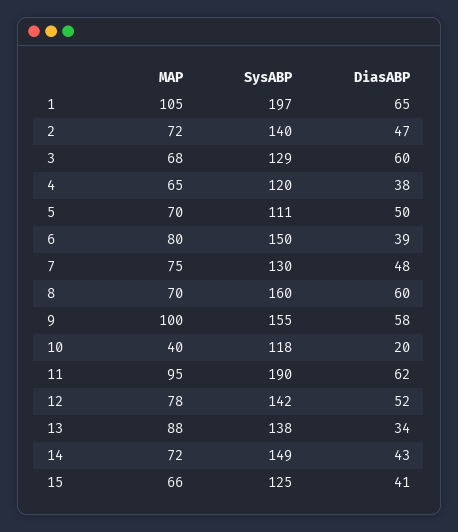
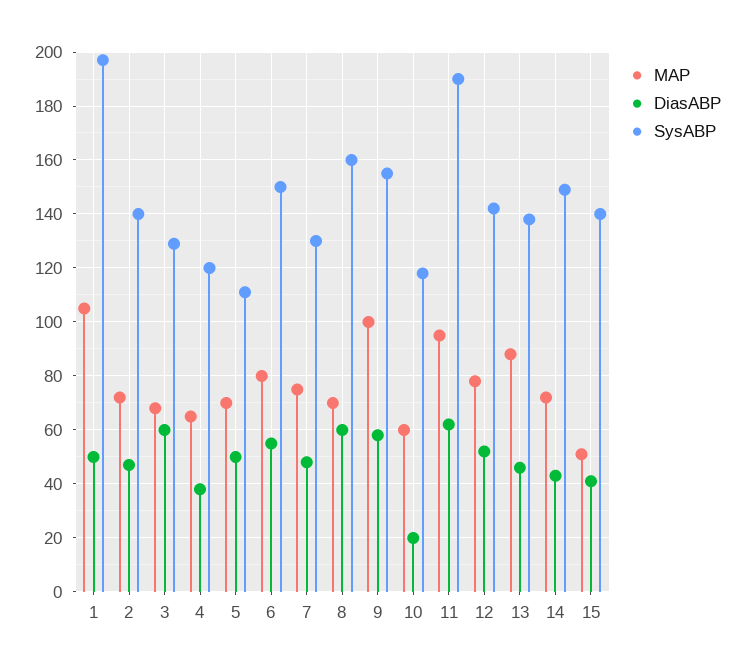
DiasABP, 1: 65 -> 50
DiasABP, 6: 39 -> 55
MAP, 10: 40 -> 60
DiasABP, 13: 34 -> 45
MAP, 15: 66 -> 50
SysABP, 15: 125 -> 140

